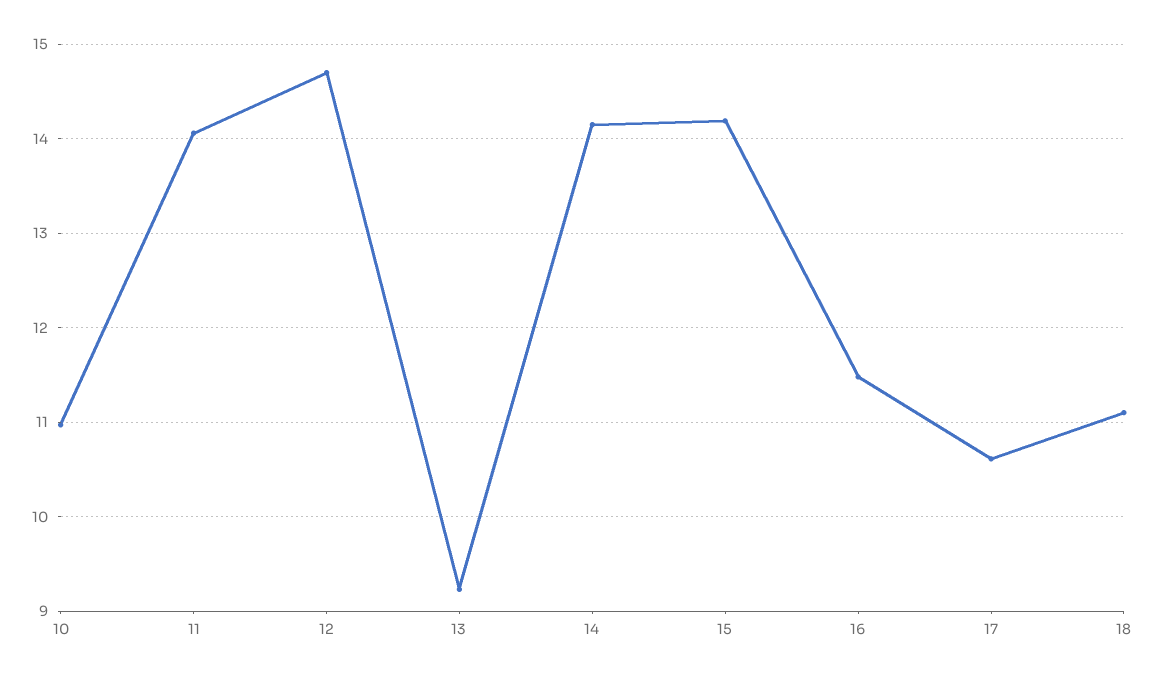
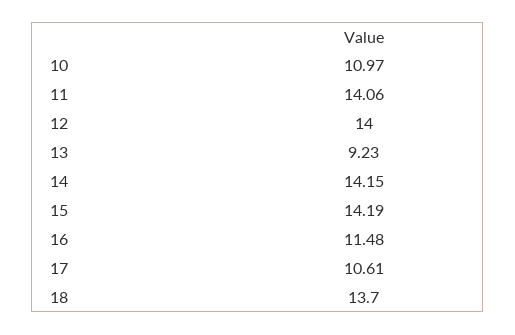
12: 14.7 -> 14
18: 11.1 -> 13.7

